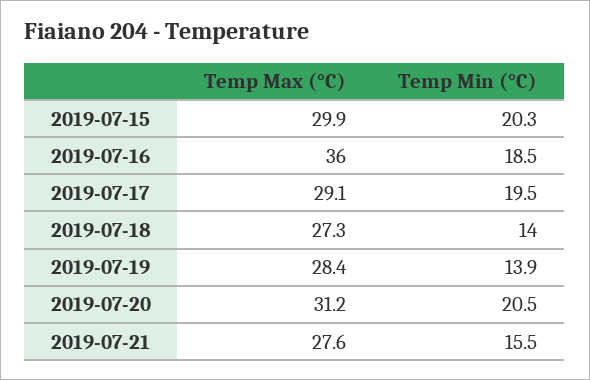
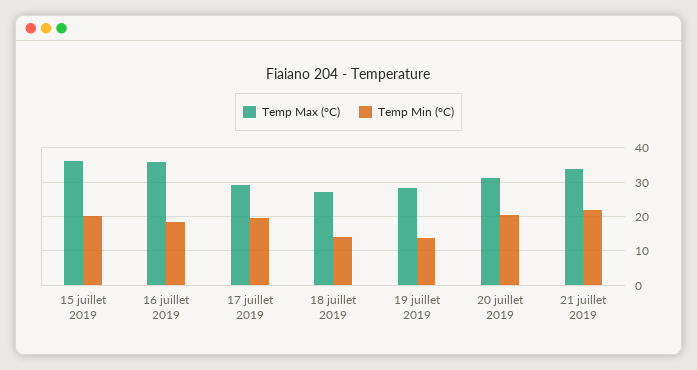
Temp Max (°C), 2019-07-15: 29.9 -> 36
Temp Max (°C), 2019-07-21: 27.6 -> 34
Temp Min (°C), 2019-07-21: 15.5 -> 22

